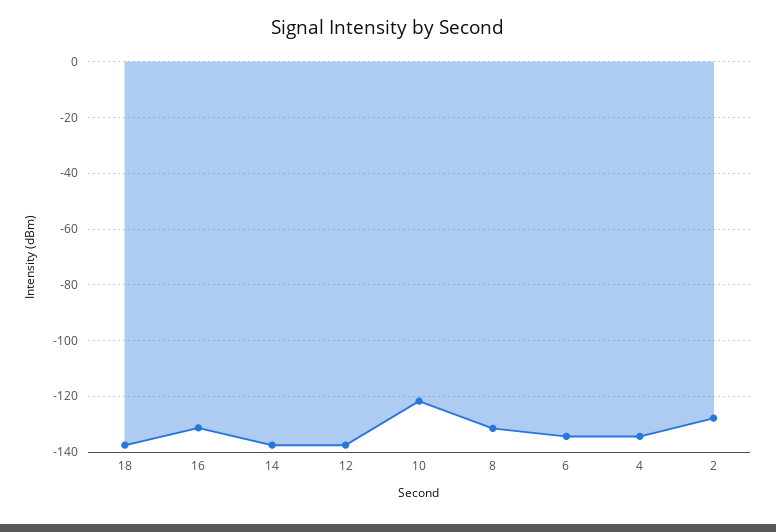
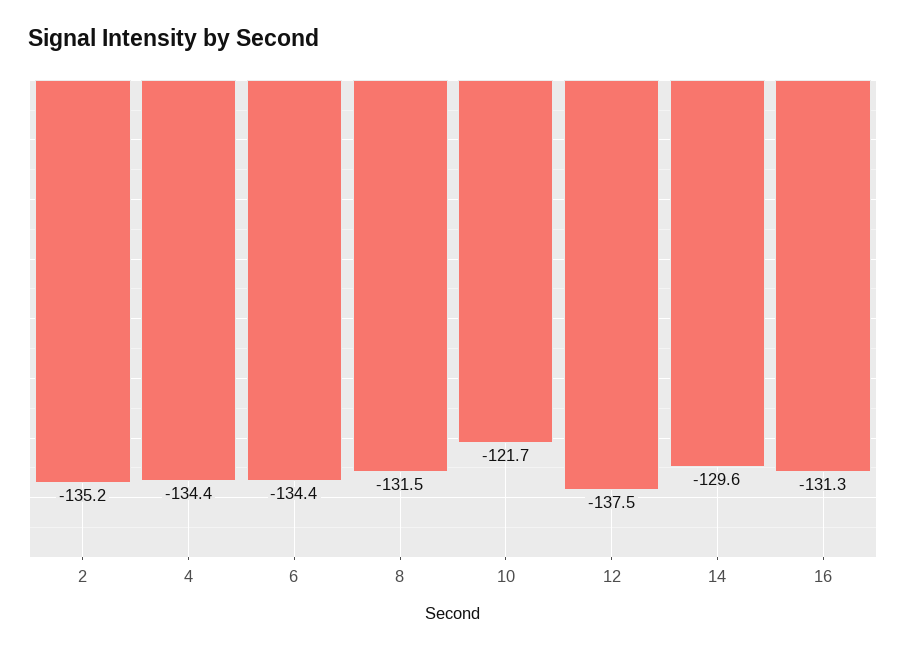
18: -137.5 -> none
14: -137.5 -> -129.6
2: -127.5 -> -135.2

